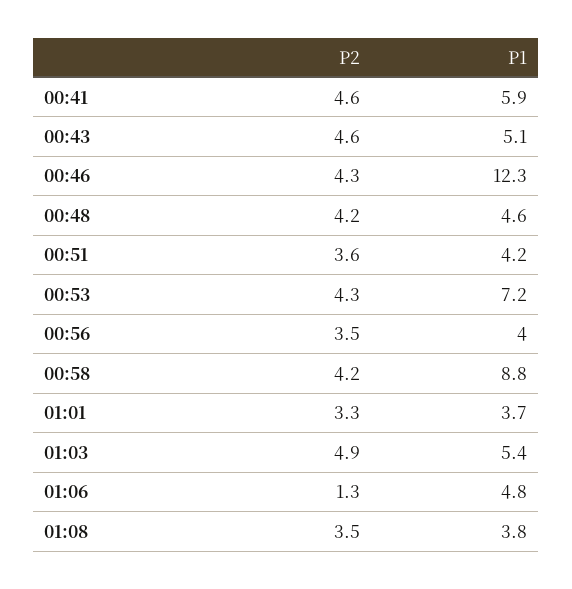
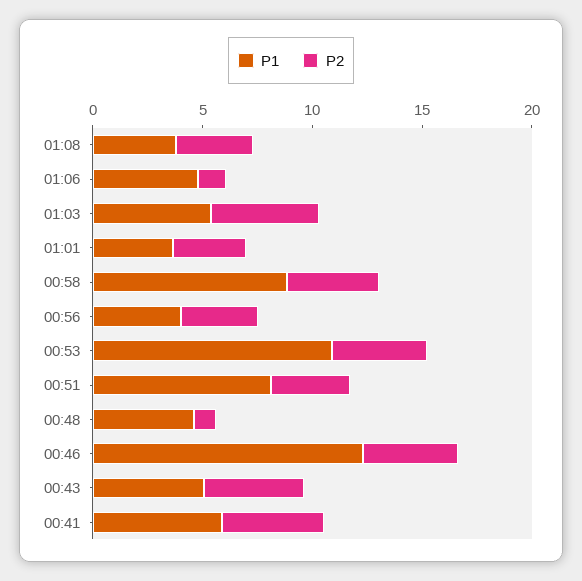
P2, 00:48: 4.2 -> 1
P1, 00:51: 4.2 -> 8
P1, 00:53: 7.2 -> 11

